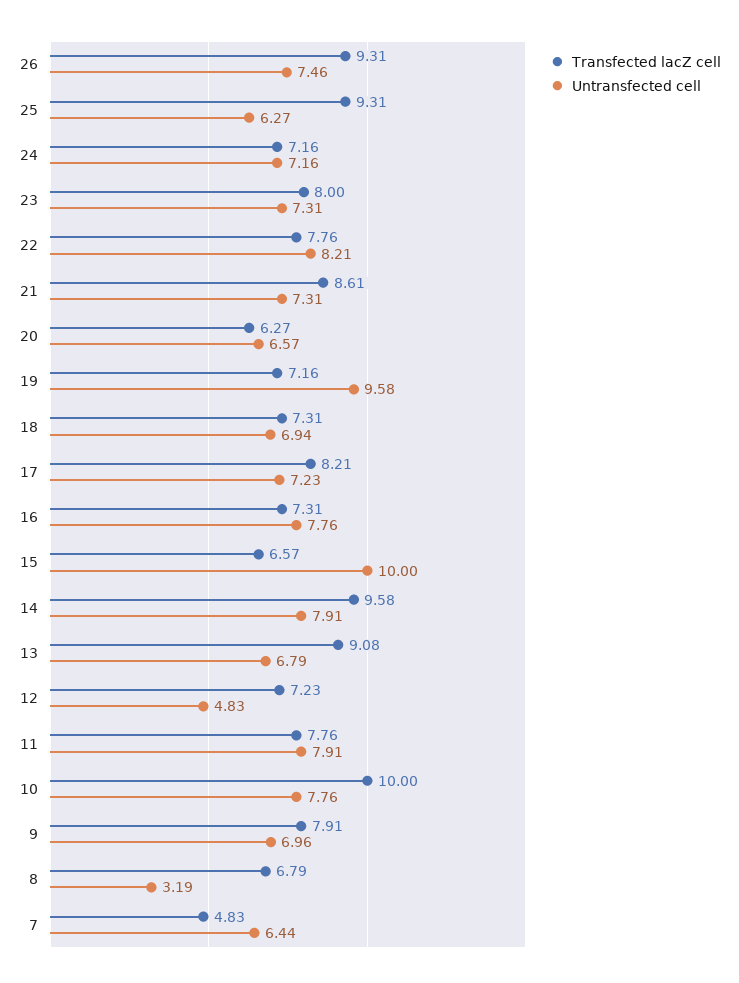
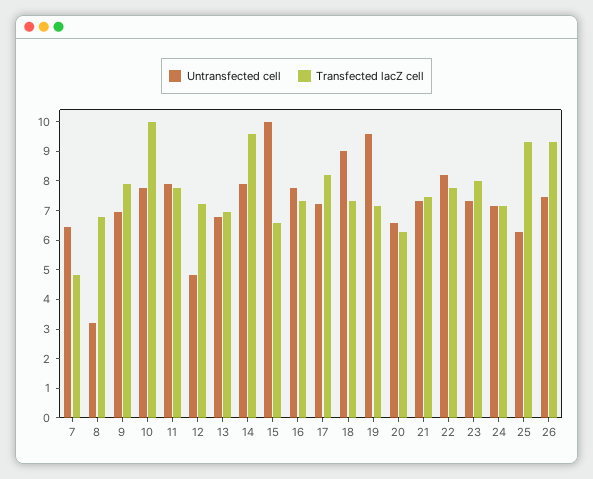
Transfected lacZ cell, 21: 8.61 -> 7.5
Untransfected cell, 18: 6.94 -> 9
Transfected lacZ cell, 13: 9.08 -> 7

